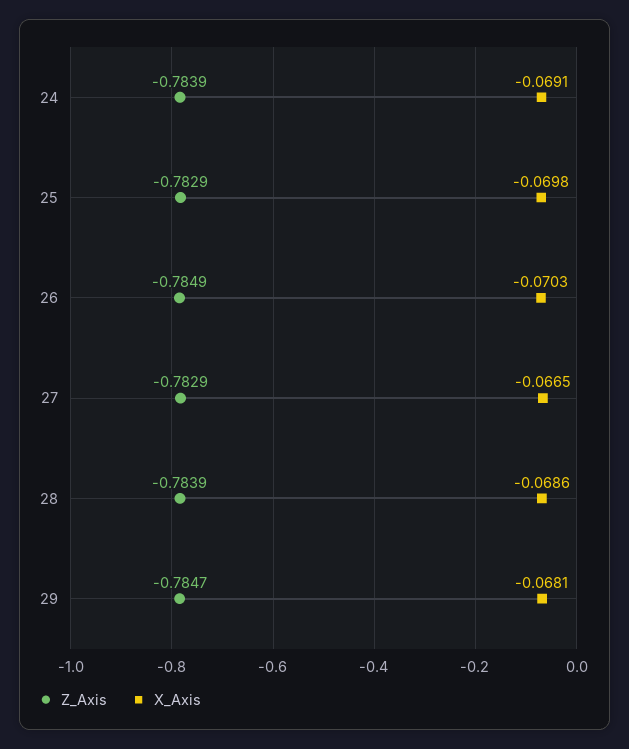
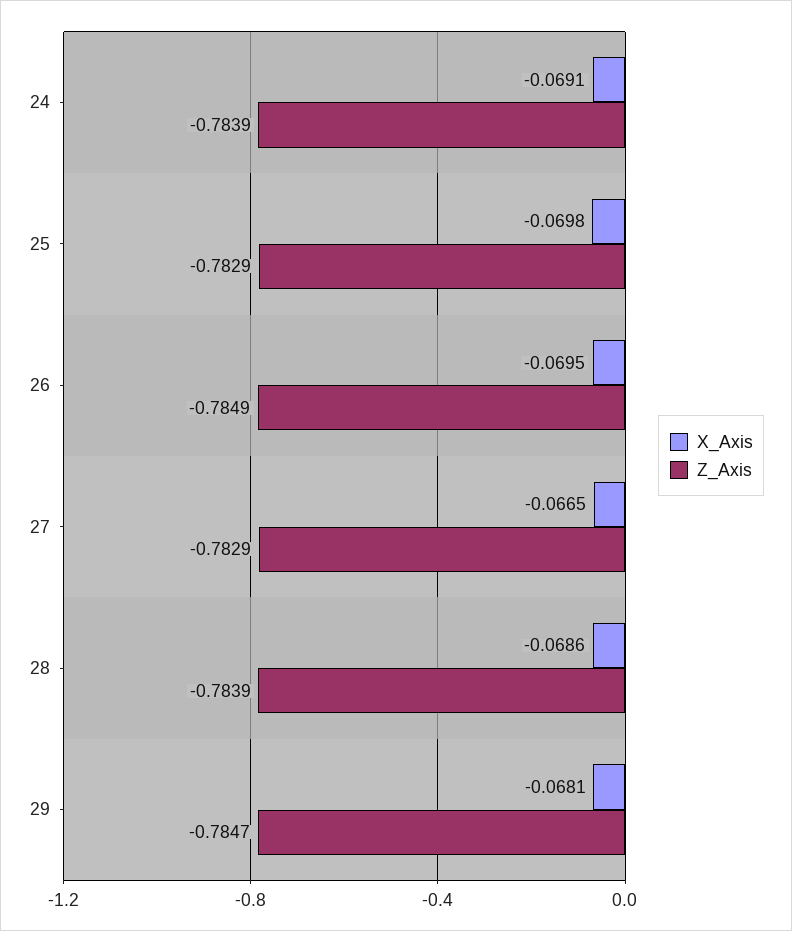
X_Axis, 26: -0.0703 -> -0.0695

